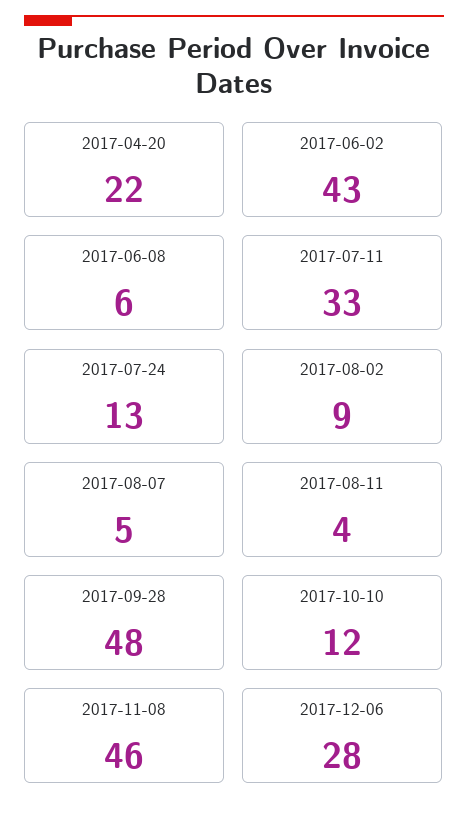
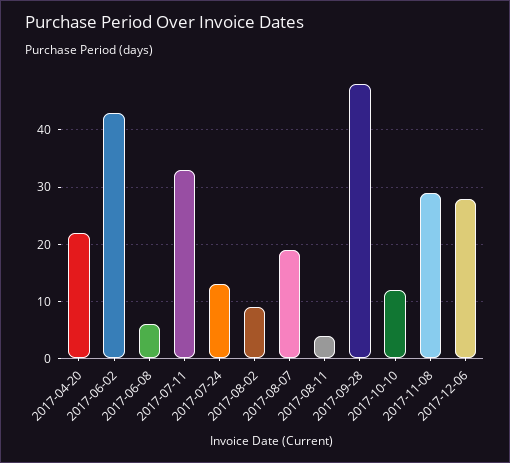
2017-08-07: 5 -> 20
2017-11-08: 46 -> 30

